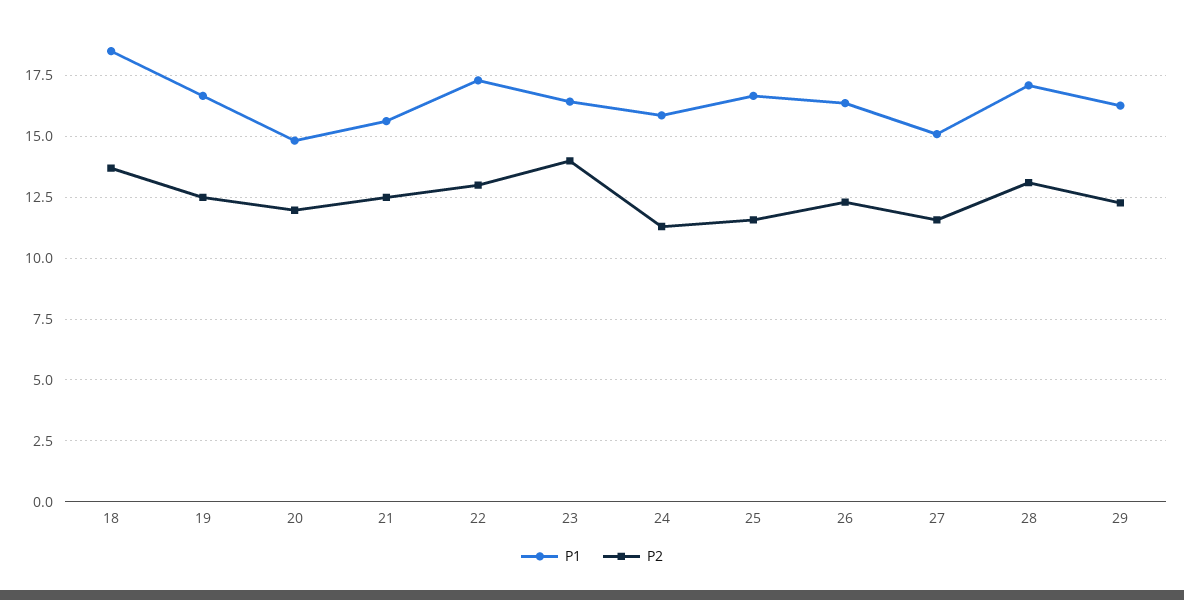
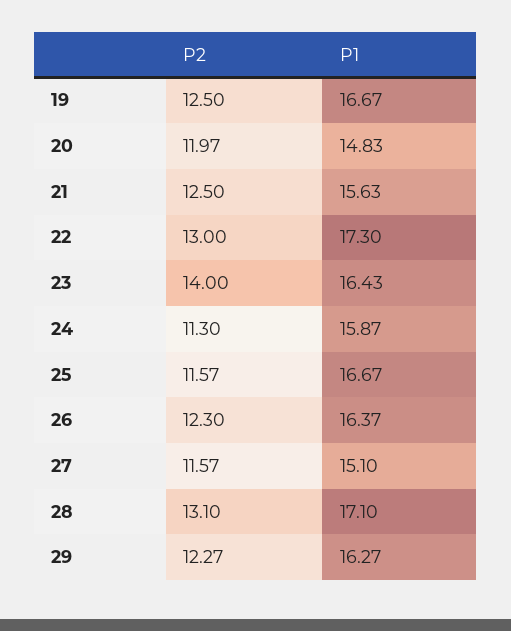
P1, 18: 18.5 -> none
P2, 18: 13.75 -> none

